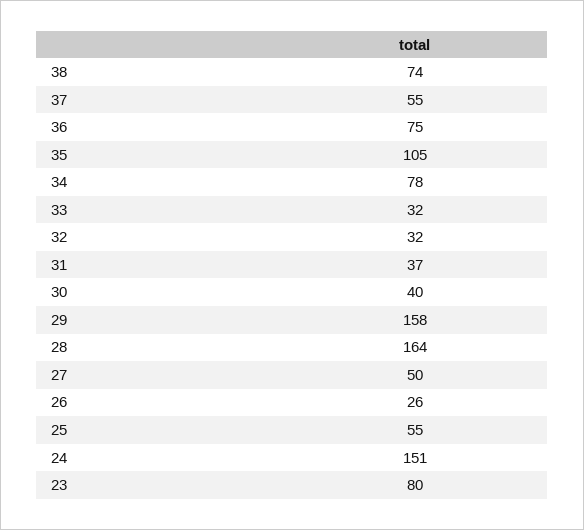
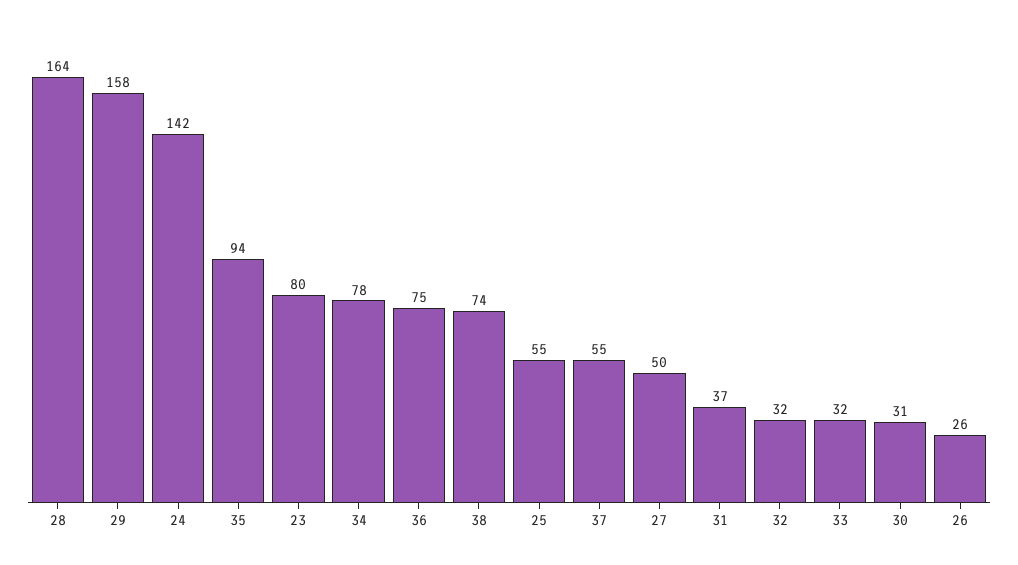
35: 105 -> 94
30: 40 -> 31
24: 151 -> 142

